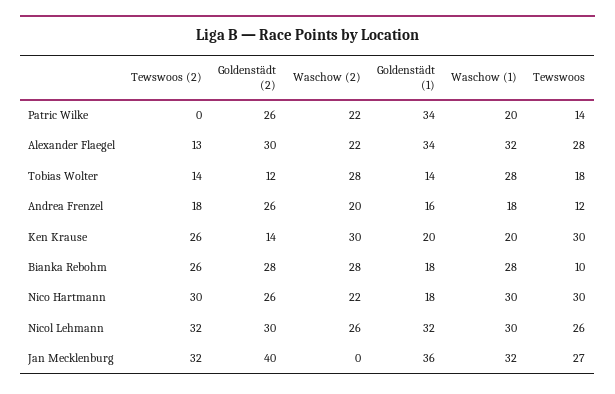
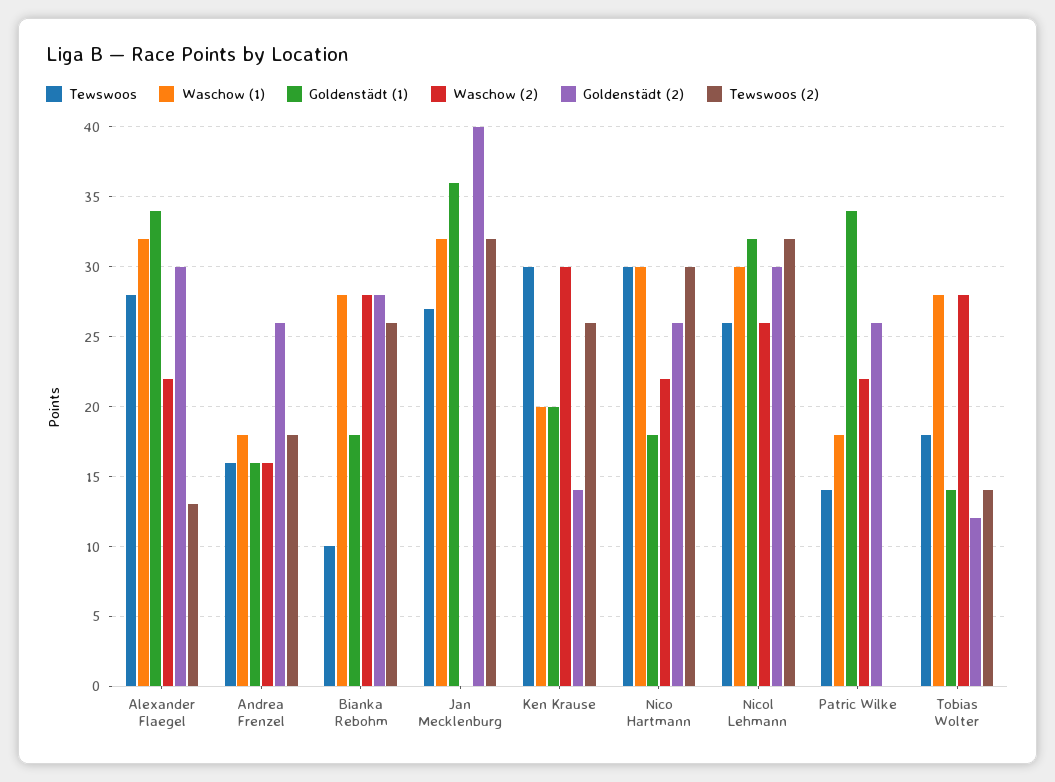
Waschow (1), Patric Wilke: 20 -> 18
Waschow (2), Andrea Frenzel: 20 -> 16
Tewswoos, Andrea Frenzel: 12 -> 16

